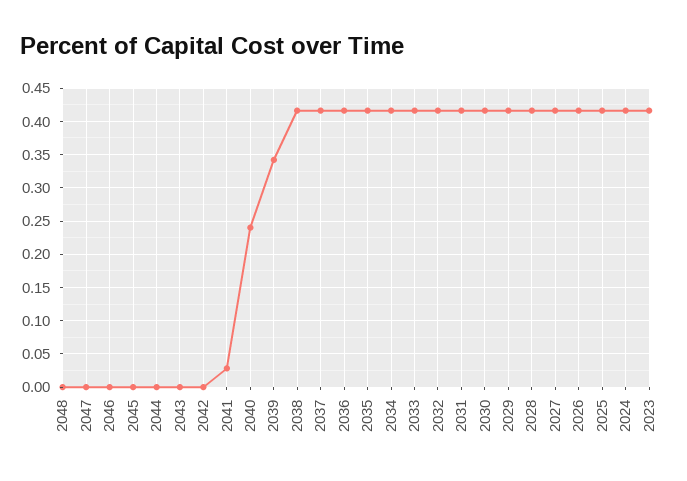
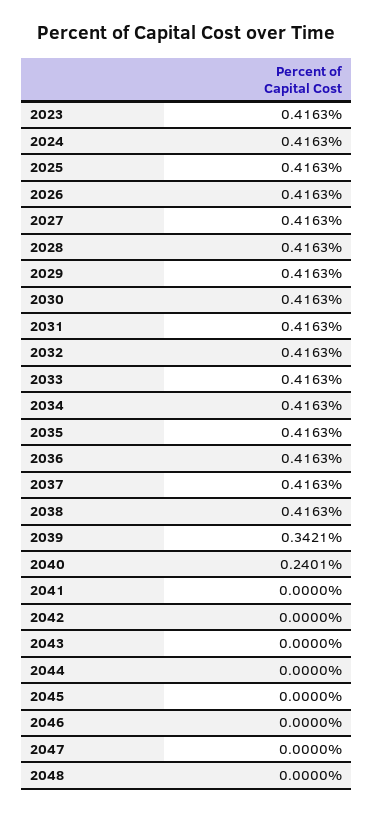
2041: 0.03 -> 0

